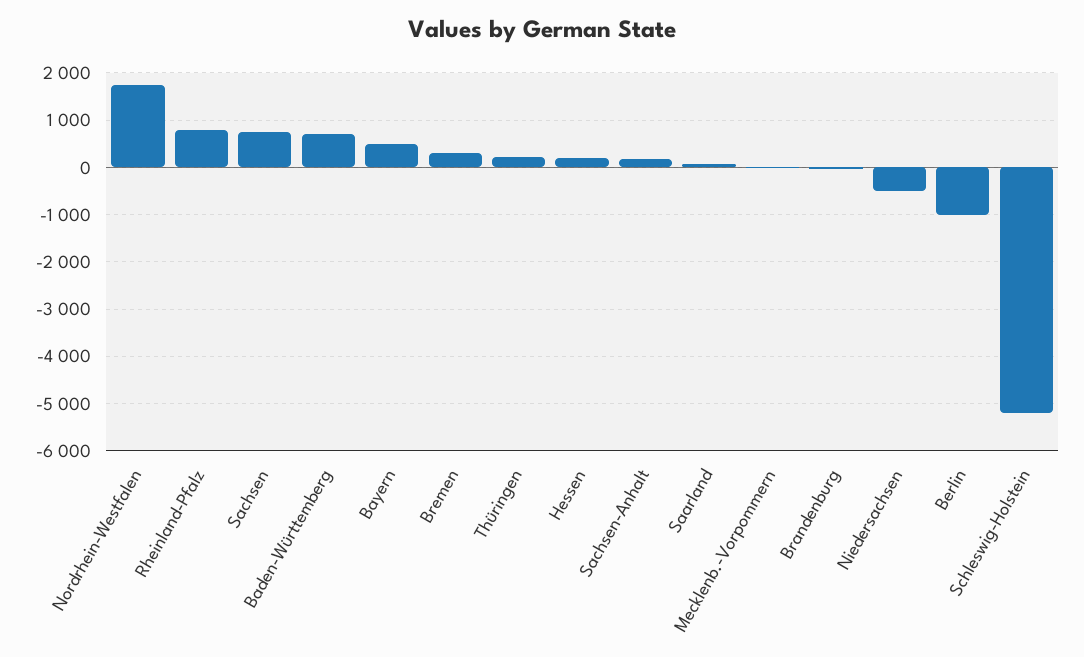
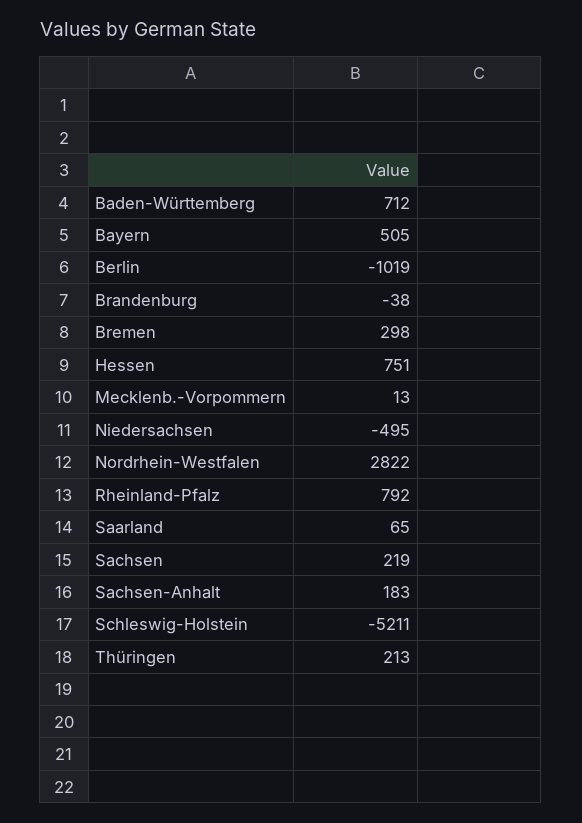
Nordrhein-Westfalen: 1800 -> 2822
Sachsen: 800 -> 219
Hessen: 200 -> 751

